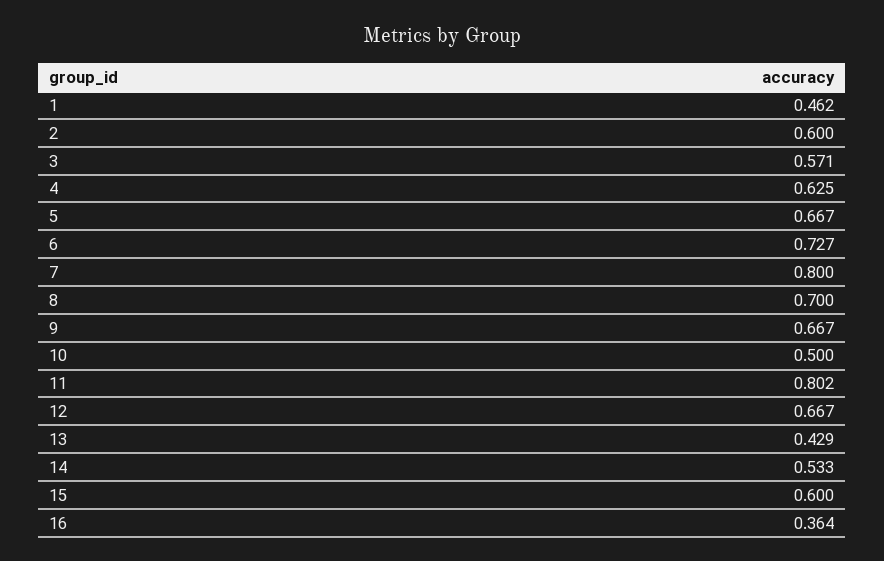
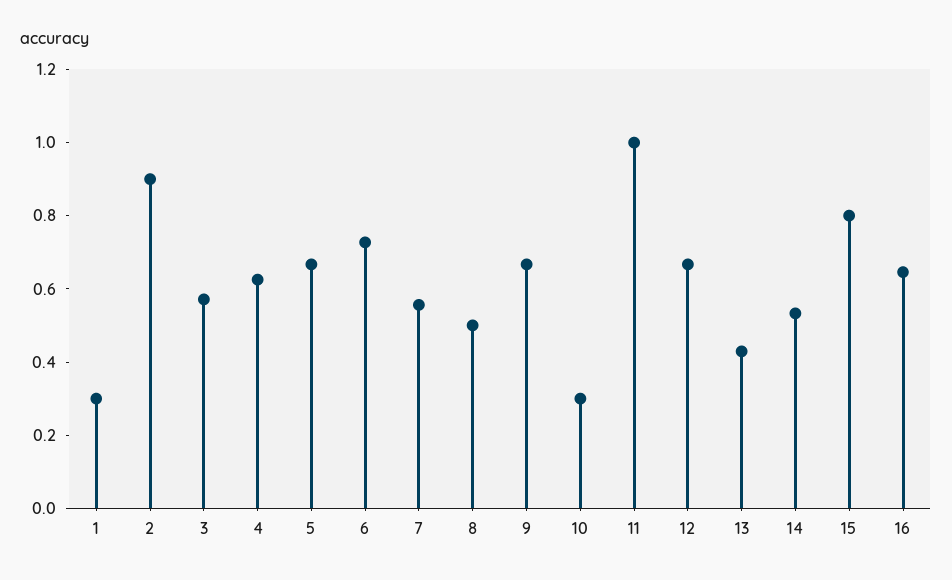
1: 0.462 -> 0.3
2: 0.6 -> 0.9
7: 0.8 -> 0.55
8: 0.7 -> 0.5
10: 0.5 -> 0.3
11: 0.802 -> 1
15: 0.6 -> 0.8
16: 0.364 -> 0.65

